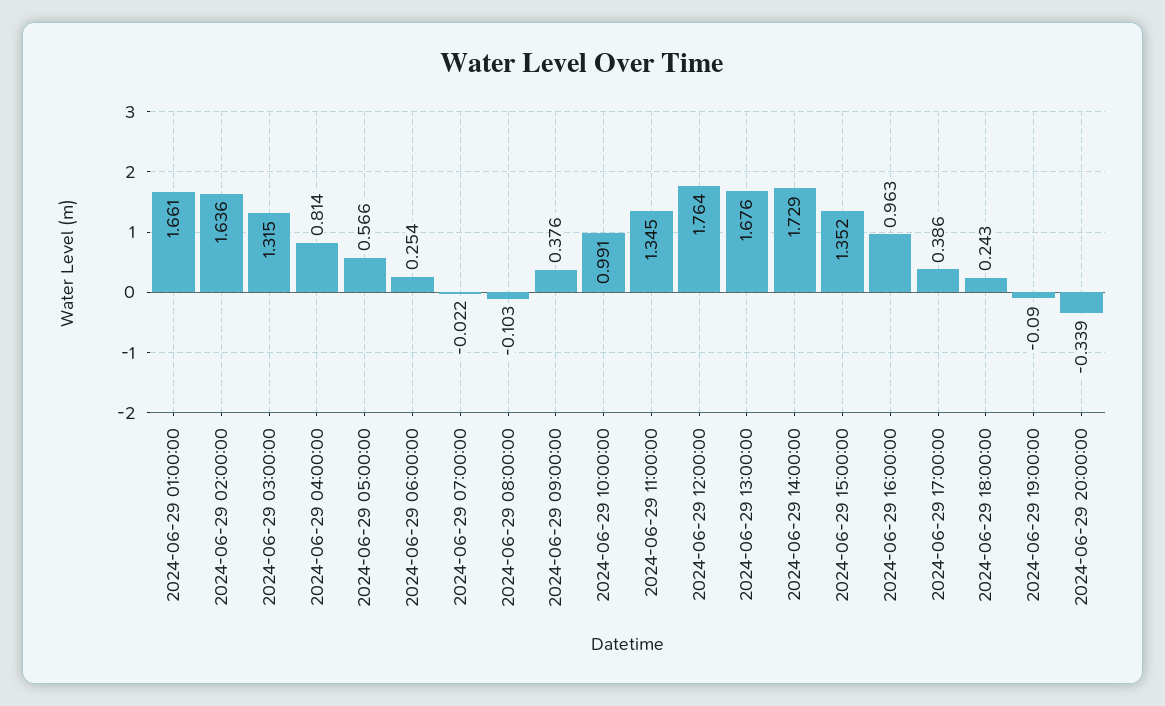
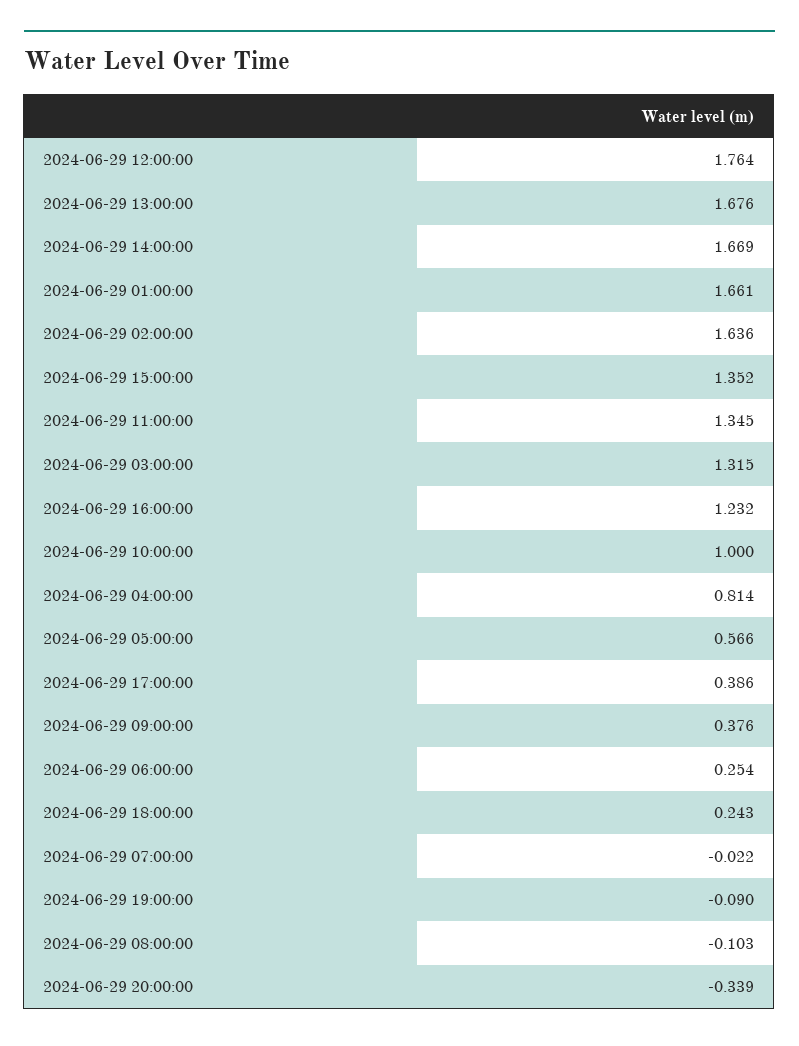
2024-06-29 10:00:00: 0.991 -> 1
2024-06-29 14:00:00: 1.729 -> 1.669
2024-06-29 16:00:00: 0.963 -> 1.232

